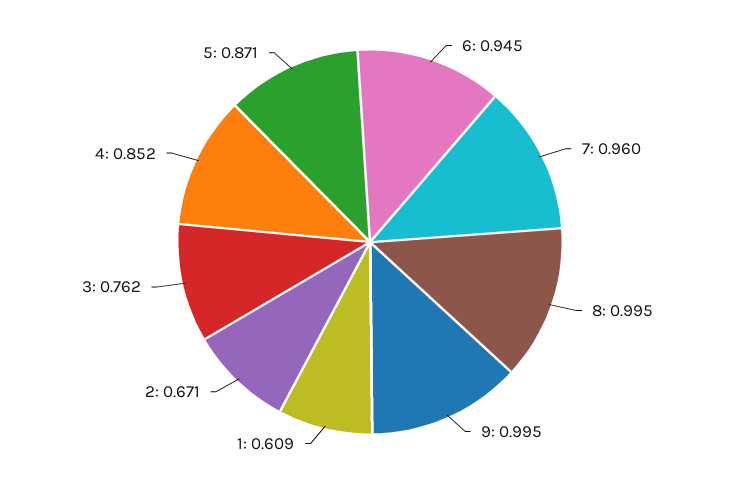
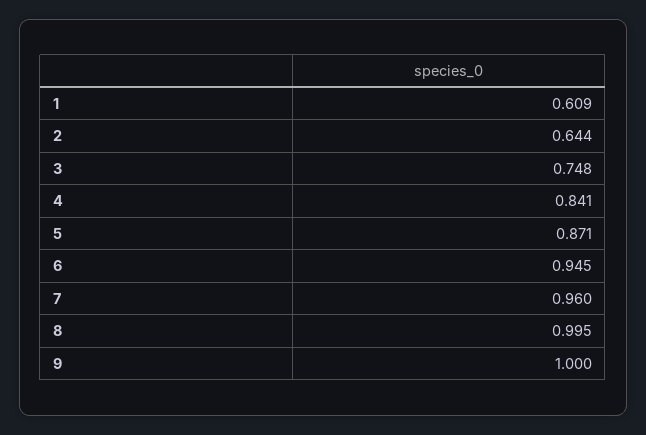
9: 0.995 -> 1
2: 0.671 -> 0.644
3: 0.762 -> 0.748
4: 0.852 -> 0.841

